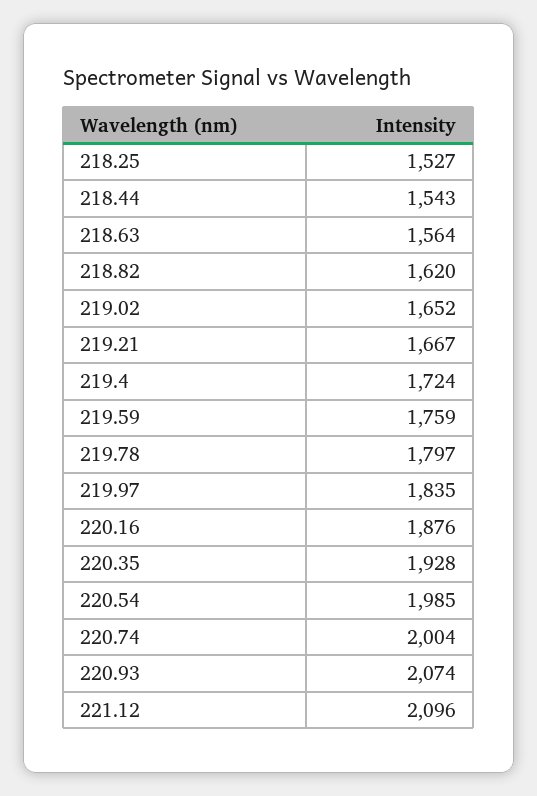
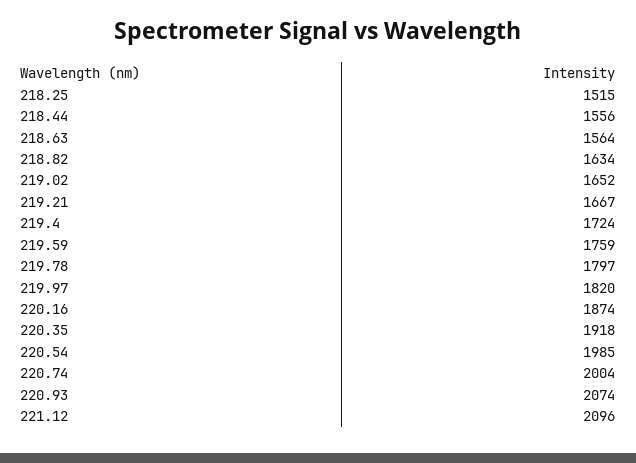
218.25: 1527 -> 1515
218.44: 1543 -> 1556
218.82: 1620 -> 1634
219.97: 1835 -> 1820
220.16: 1876 -> 1874
220.35: 1928 -> 1918

